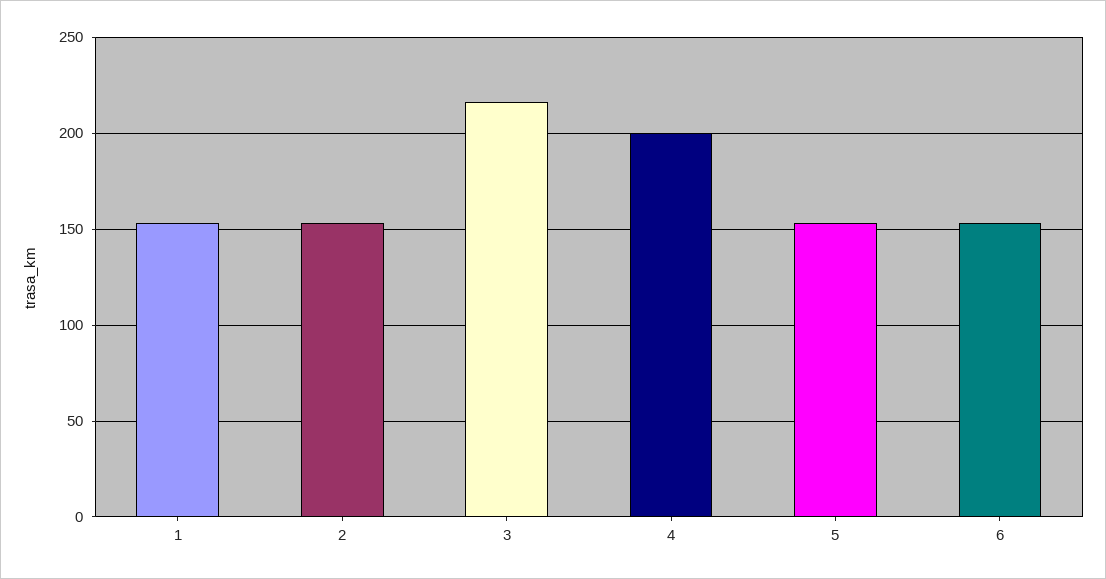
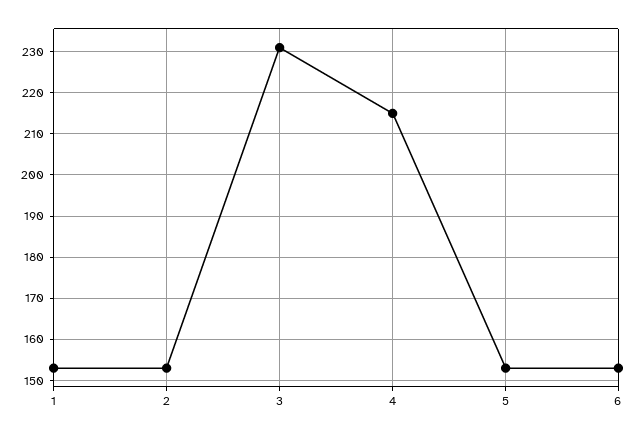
3: 215 -> 230
4: 200 -> 215

